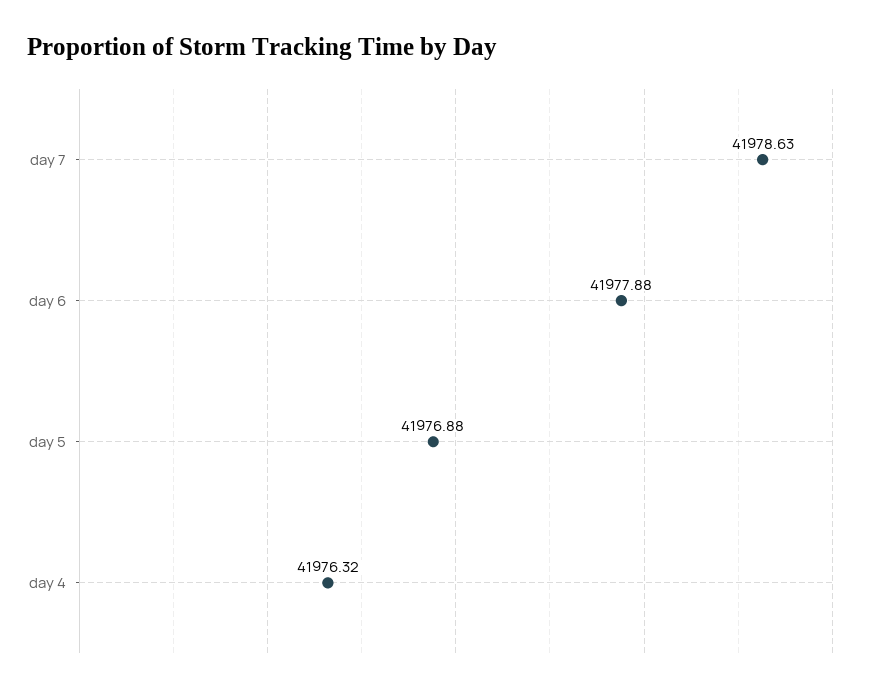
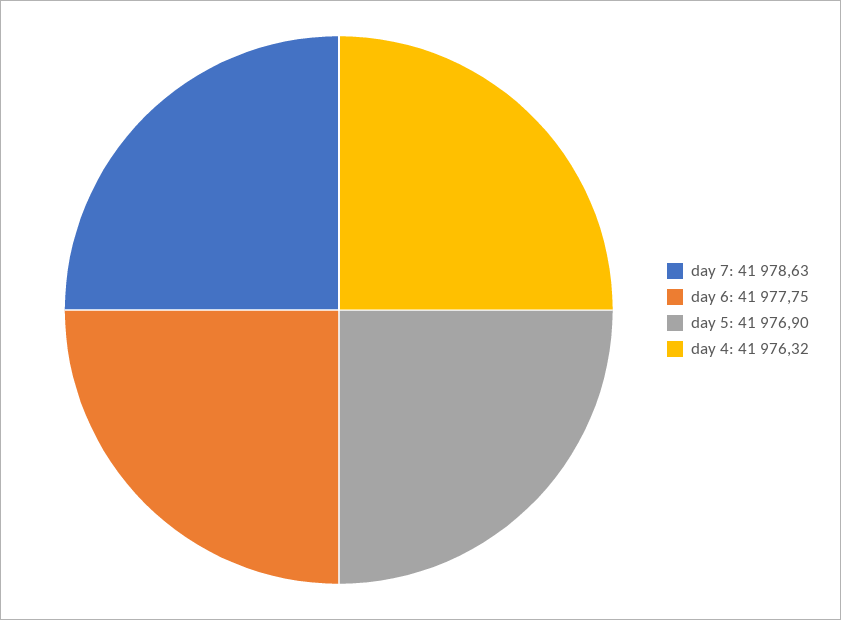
day 6: 41977.88 -> 41977.75
day 5: 41976.88 -> 41976.9

